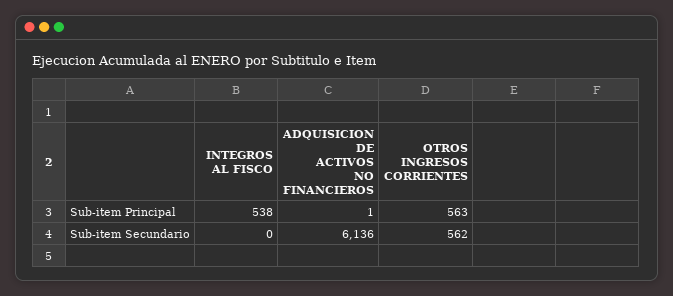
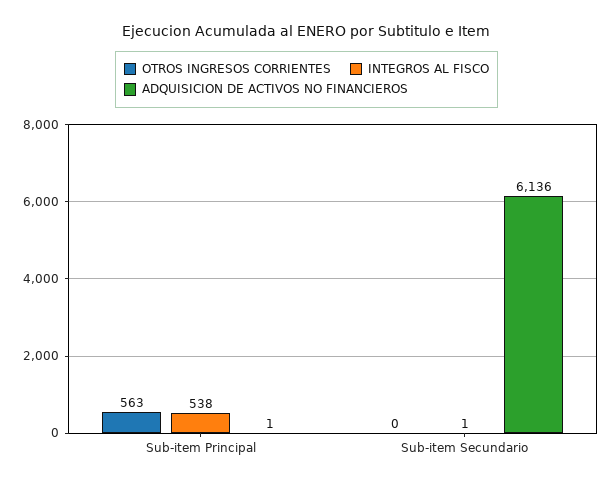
INTEGROS AL FISCO, Sub-item Secundario: 0 -> 1
OTROS INGRESOS CORRIENTES, Sub-item Secundario: 562 -> 0

